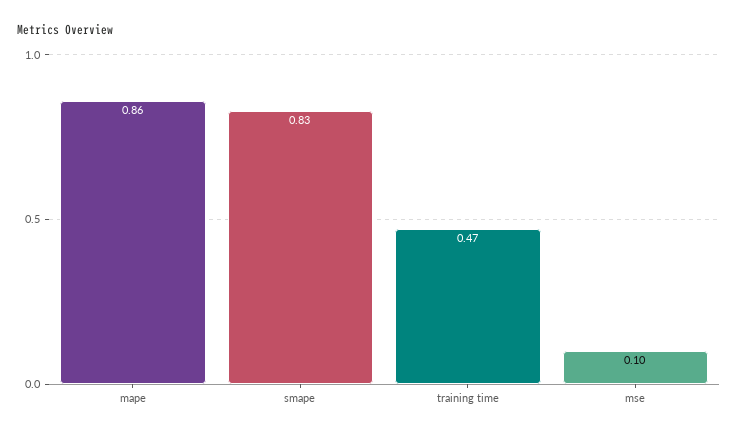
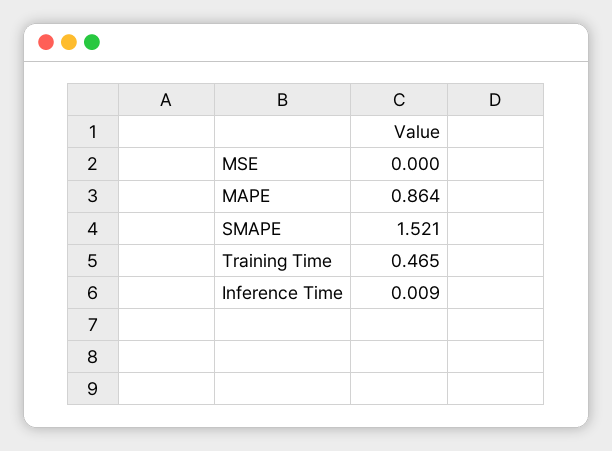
smape: 0.83 -> 1.521
mse: 0.1 -> 0
Inference Time: none -> 0.009

